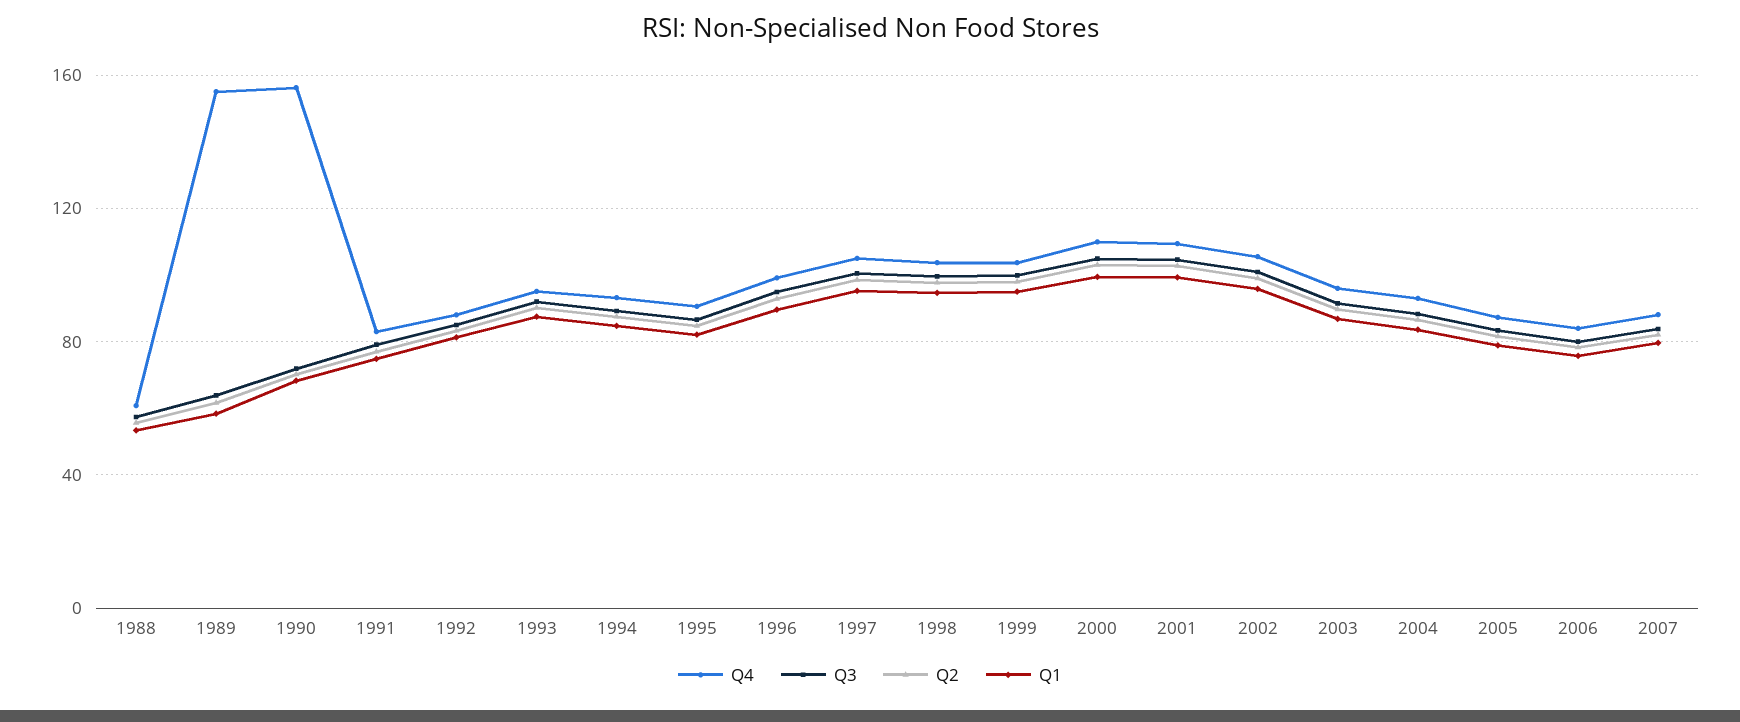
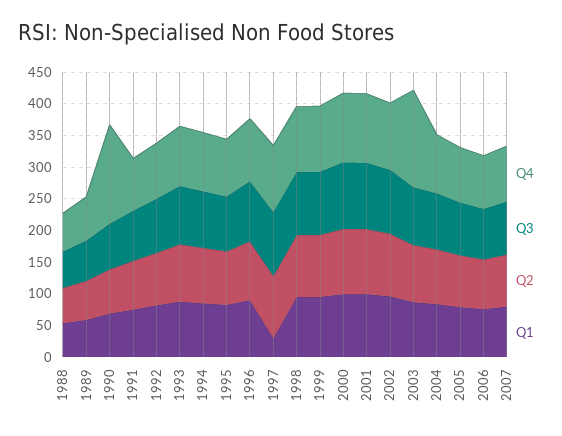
Q4, 1989: 155 -> 75
Q1, 1997: 95 -> 25
Q4, 2003: 95 -> 150

